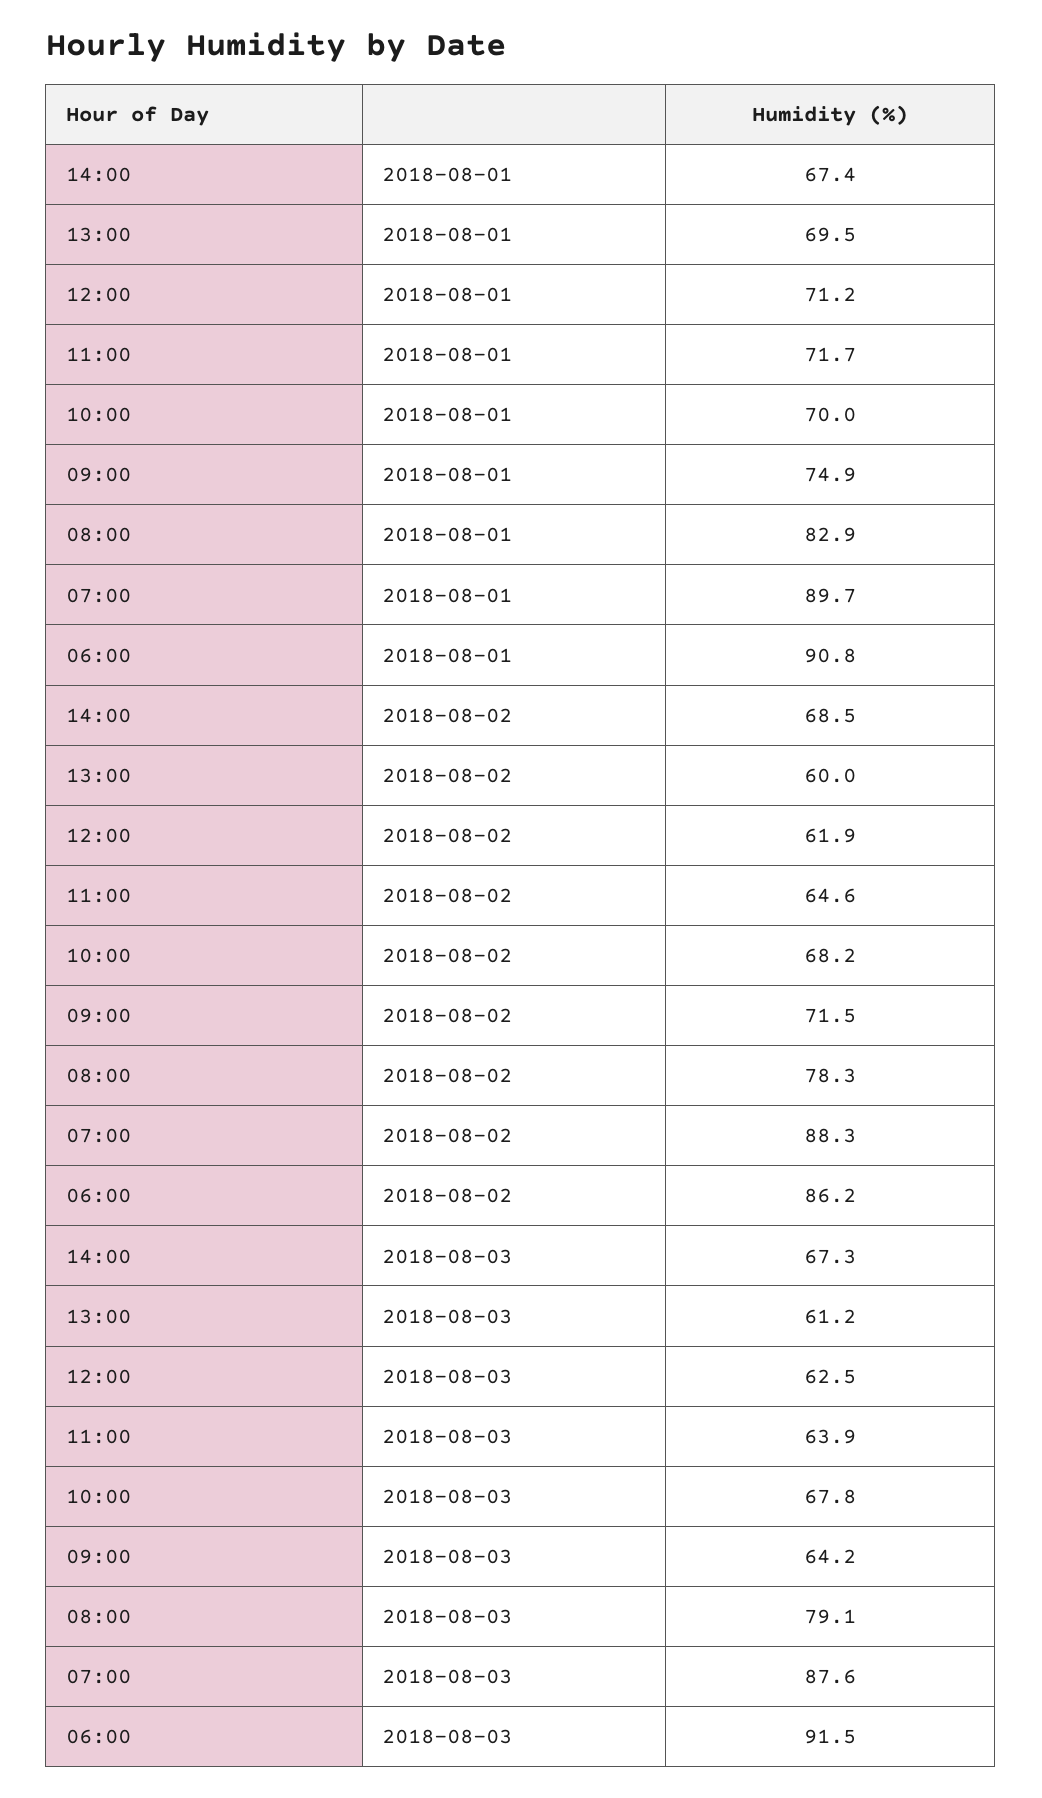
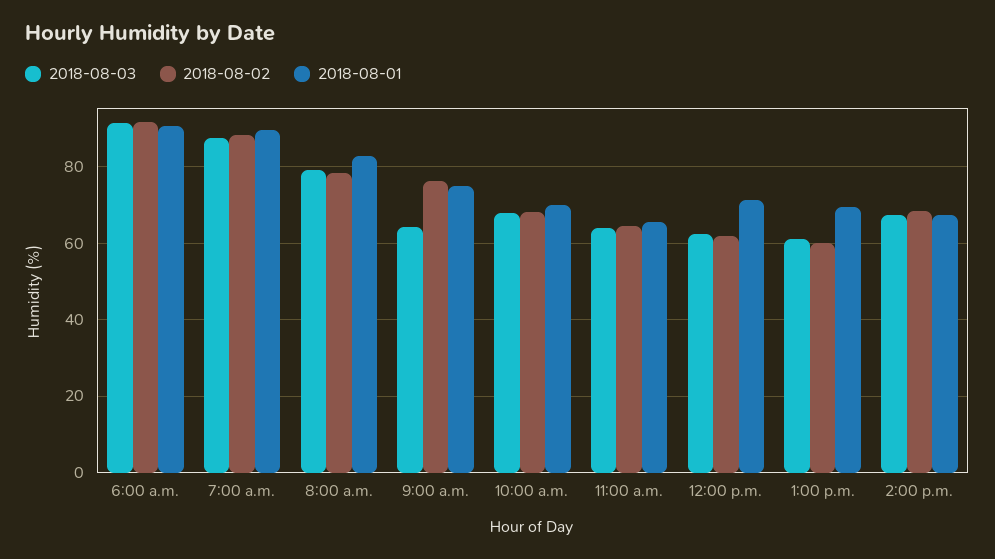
2018-08-01, 11:00: 71.7 -> 66
2018-08-02, 09:00: 71.5 -> 76
2018-08-02, 06:00: 86.2 -> 92

